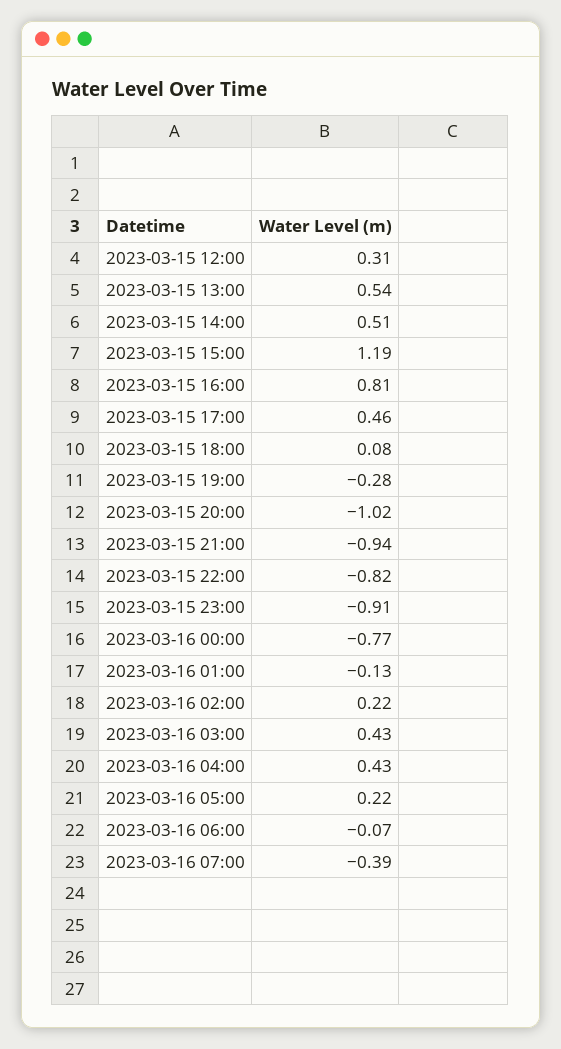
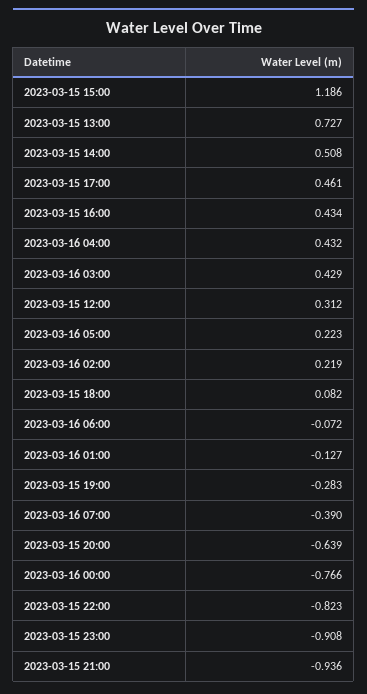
2023-03-15 13:00: 0.54 -> 0.727
2023-03-15 16:00: 0.81 -> 0.434
2023-03-15 20:00: -1.02 -> -0.639

